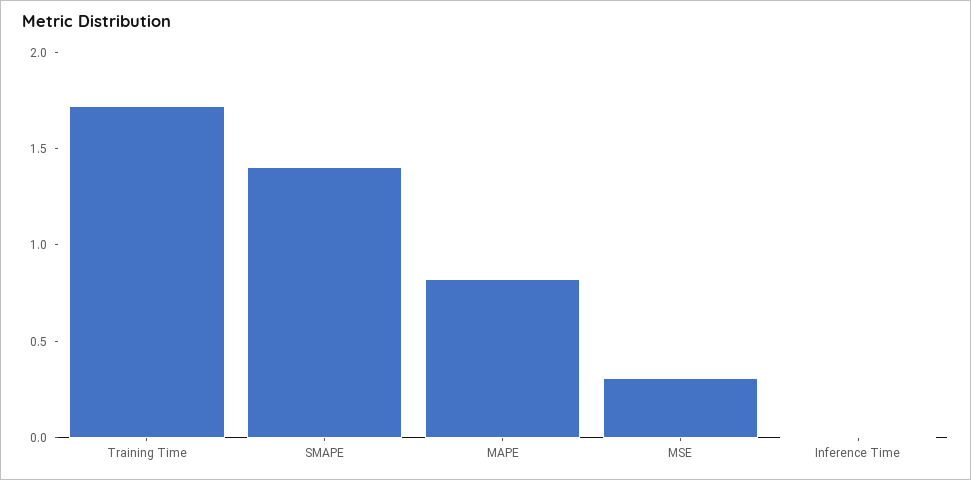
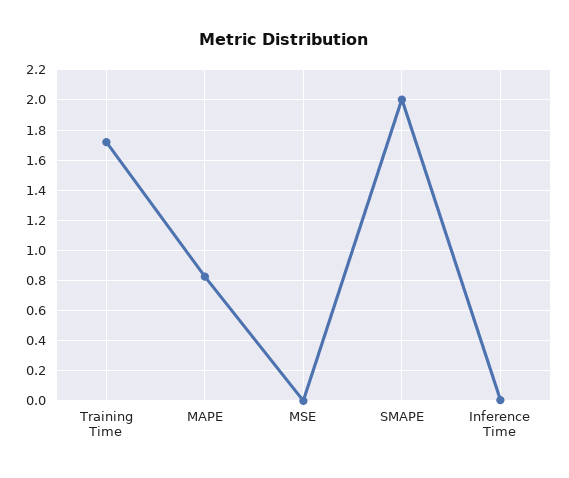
SMAPE: 1.4 -> 2
MSE: 0.3 -> 0

